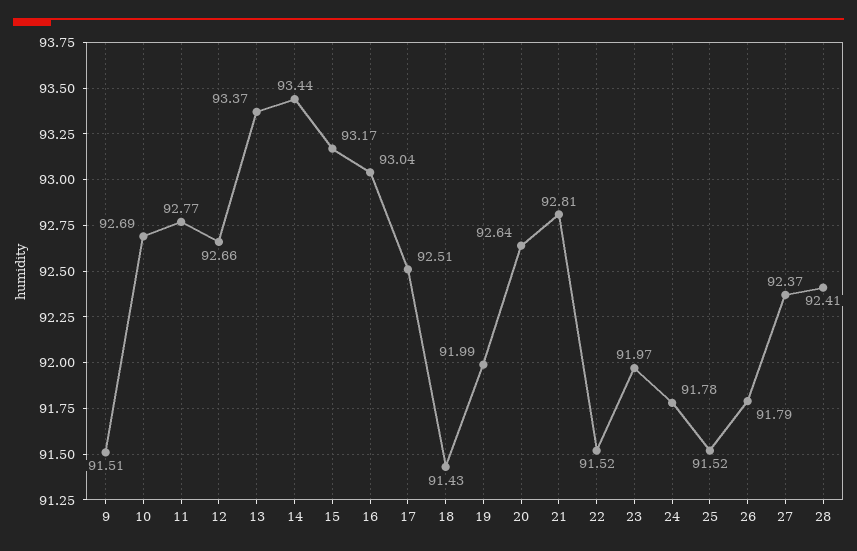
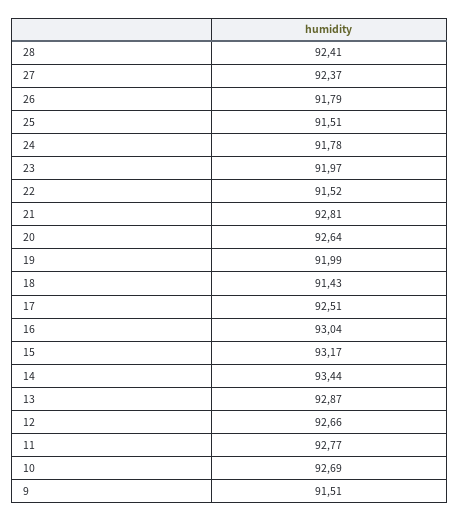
13: 93.37 -> 92.87
25: 91.52 -> 91.51

